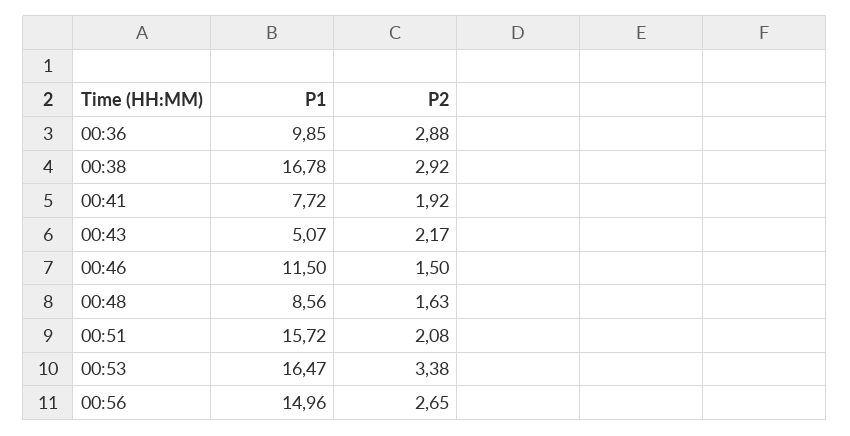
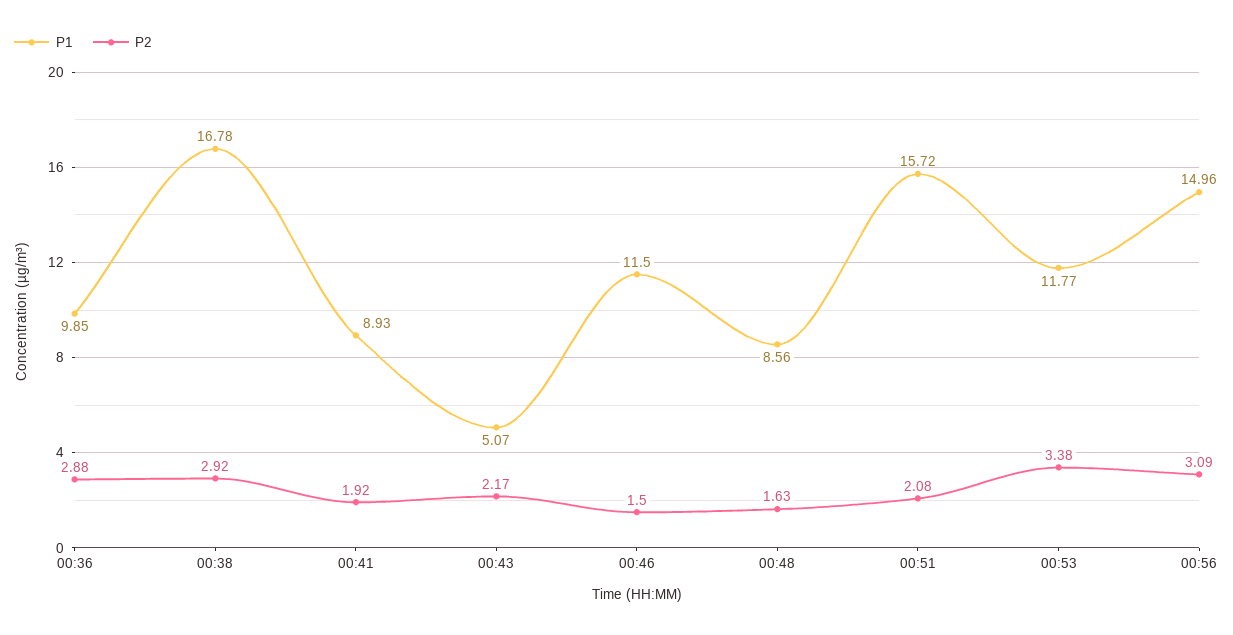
P1, 00:41: 7.72 -> 8.93
P1, 00:53: 16.47 -> 11.77
P2, 00:56: 2.65 -> 3.09

